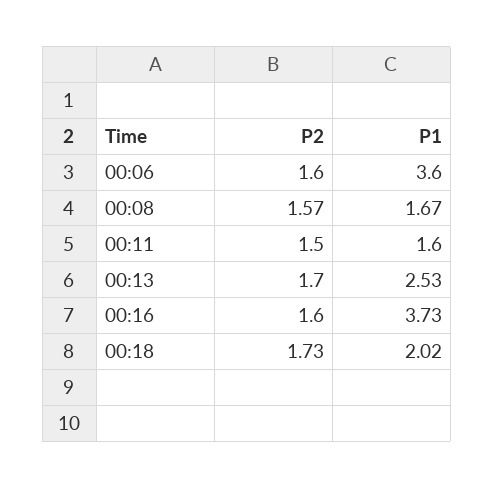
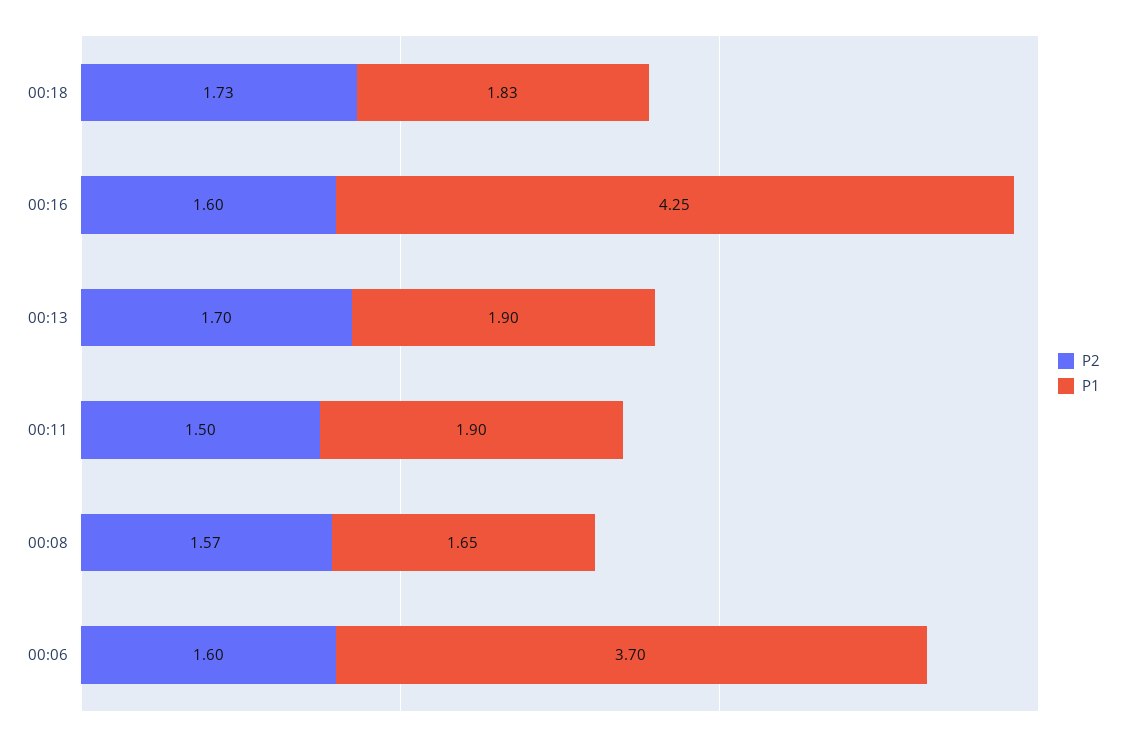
P1, 00:06: 3.6 -> 3.7
P1, 00:08: 1.67 -> 1.65
P1, 00:11: 1.6 -> 1.9
P1, 00:13: 2.53 -> 1.9
P1, 00:16: 3.73 -> 4.25
P1, 00:18: 2.02 -> 1.83

